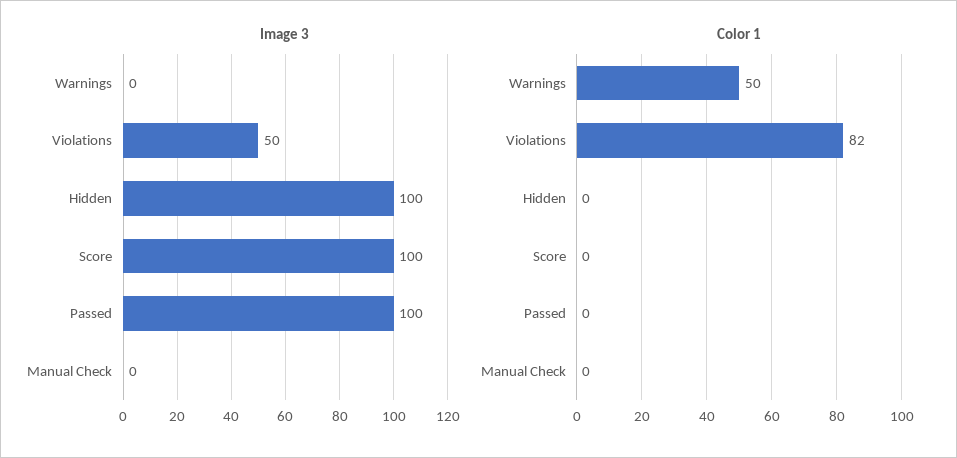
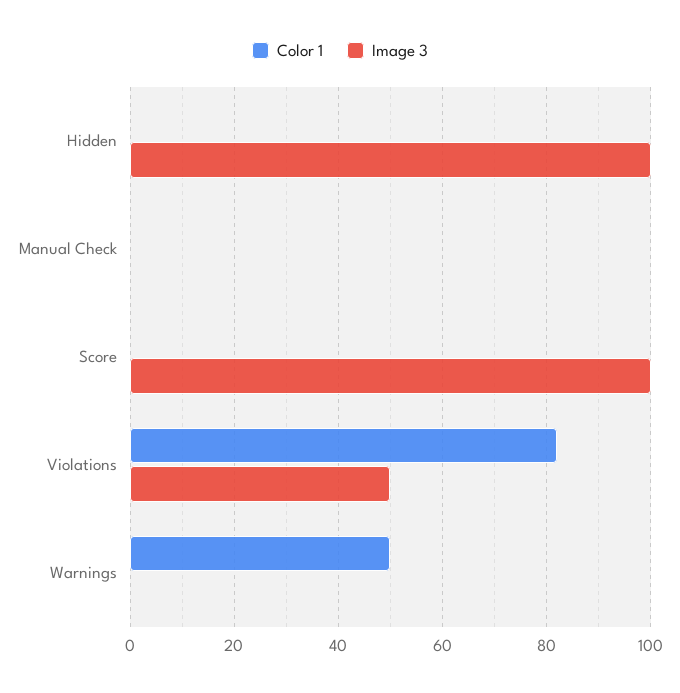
Image 3, Passed: 100 -> none
Color 1, Passed: 0 -> none

